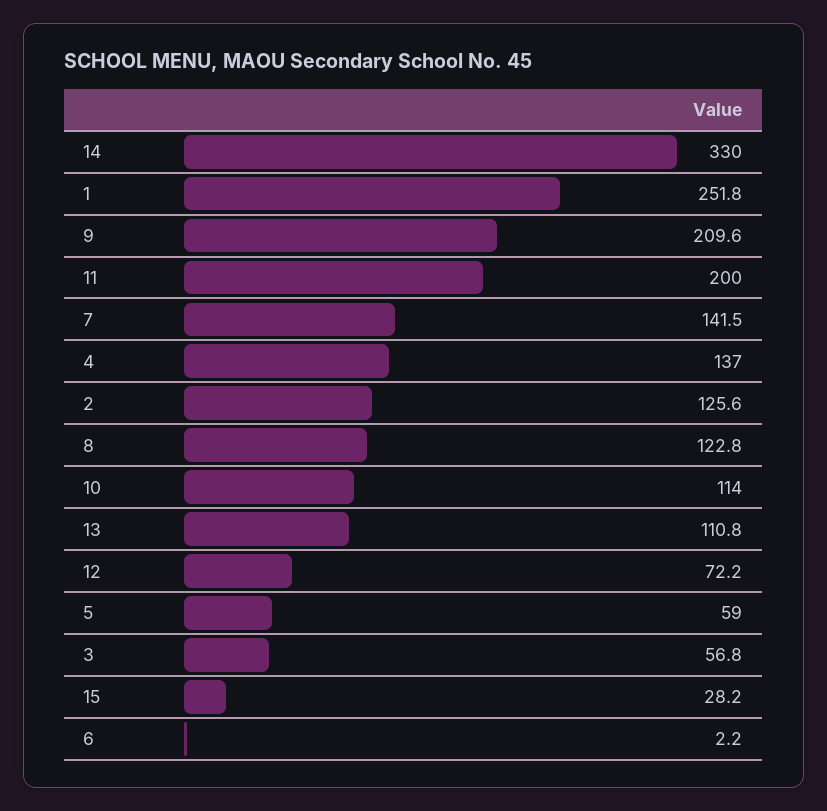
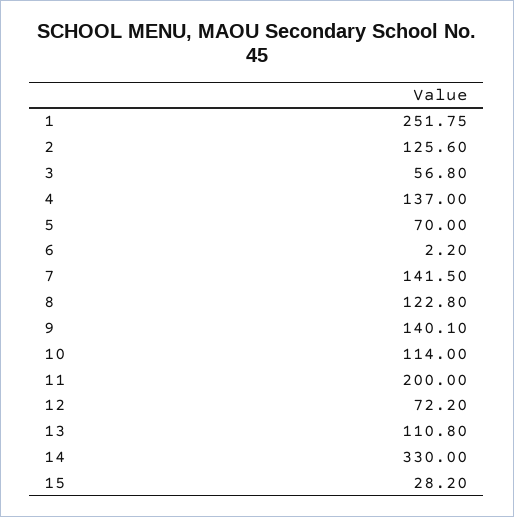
9: 209.6 -> 140.1
5: 59 -> 70

